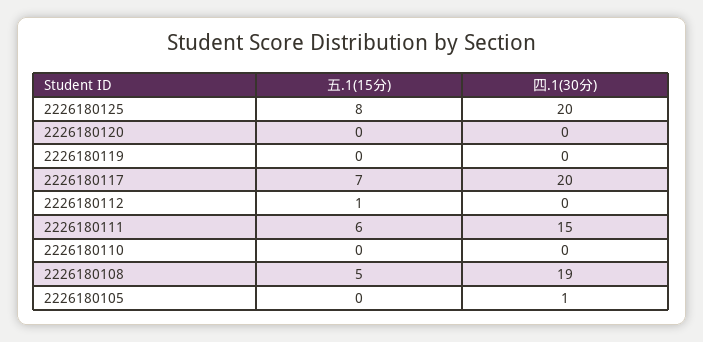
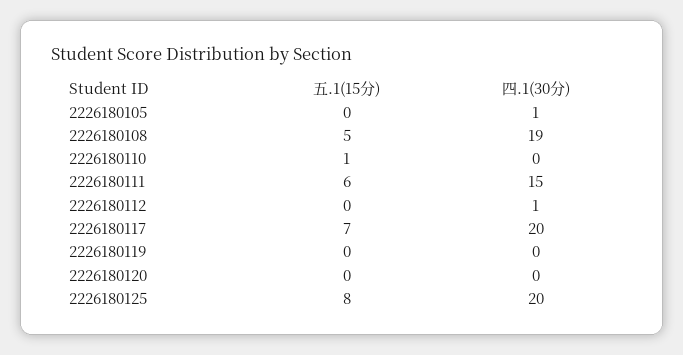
五.1(15分), 2226180112: 1 -> 0
四.1(30分), 2226180112: 0 -> 1
五.1(15分), 2226180110: 0 -> 1

